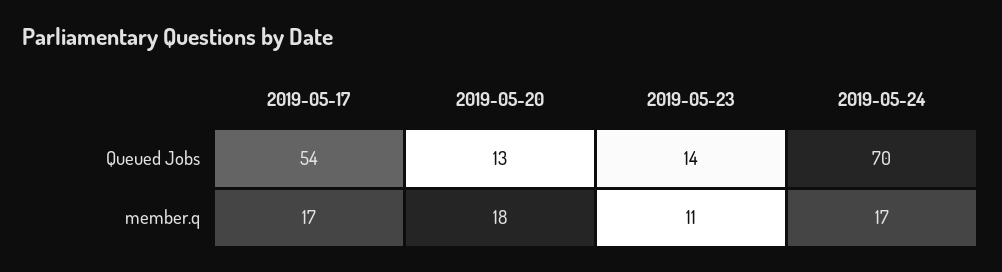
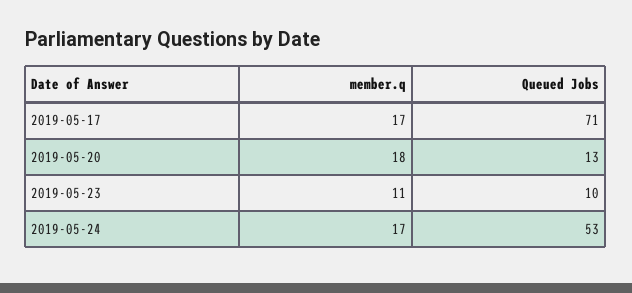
2019-05-17, Queued Jobs: 54 -> 71
2019-05-23, Queued Jobs: 14 -> 10
2019-05-24, Queued Jobs: 70 -> 53

